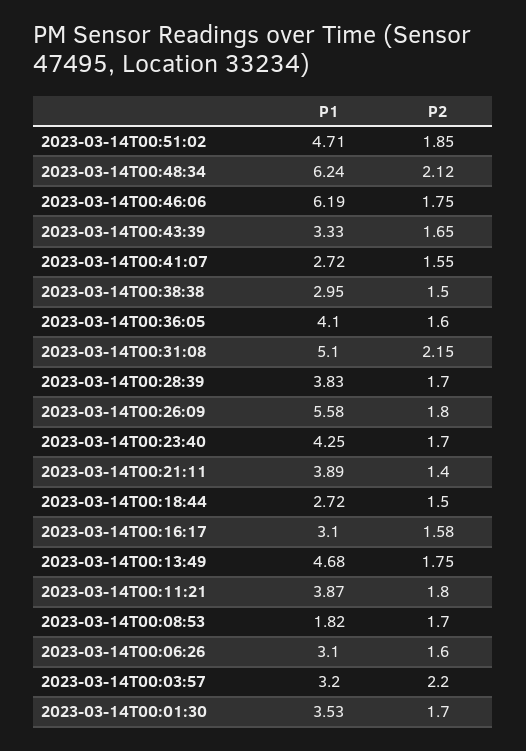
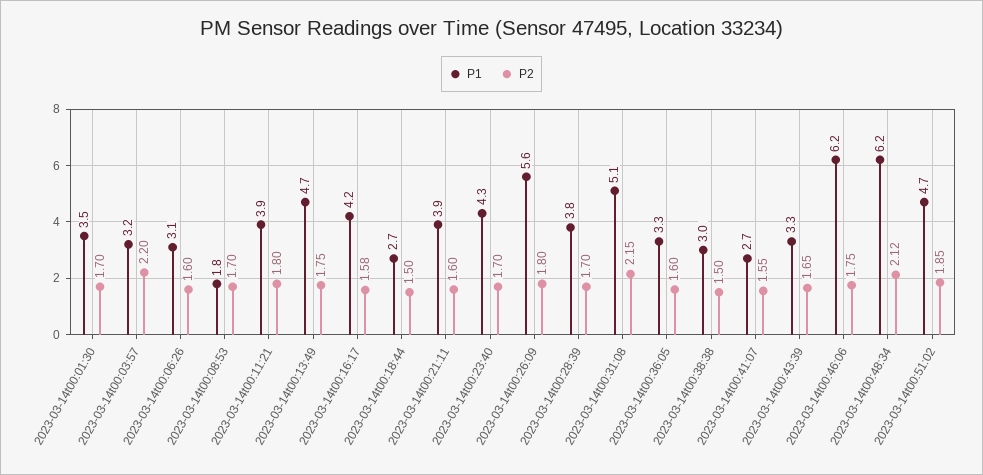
P1, 2023-03-14T00:36:05: 4.1 -> 3.3
P2, 2023-03-14T00:21:11: 1.4 -> 1.6
P1, 2023-03-14T00:16:17: 3.1 -> 4.2

